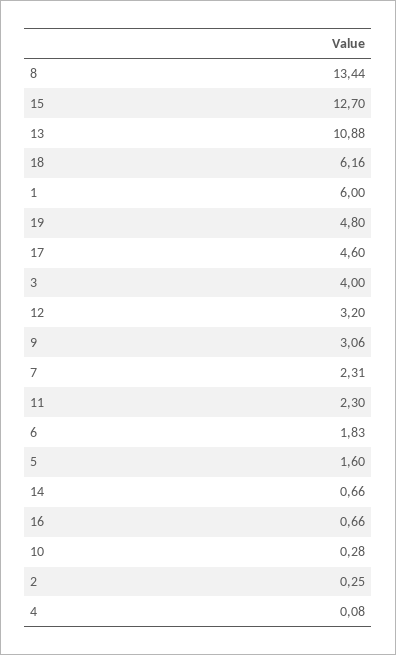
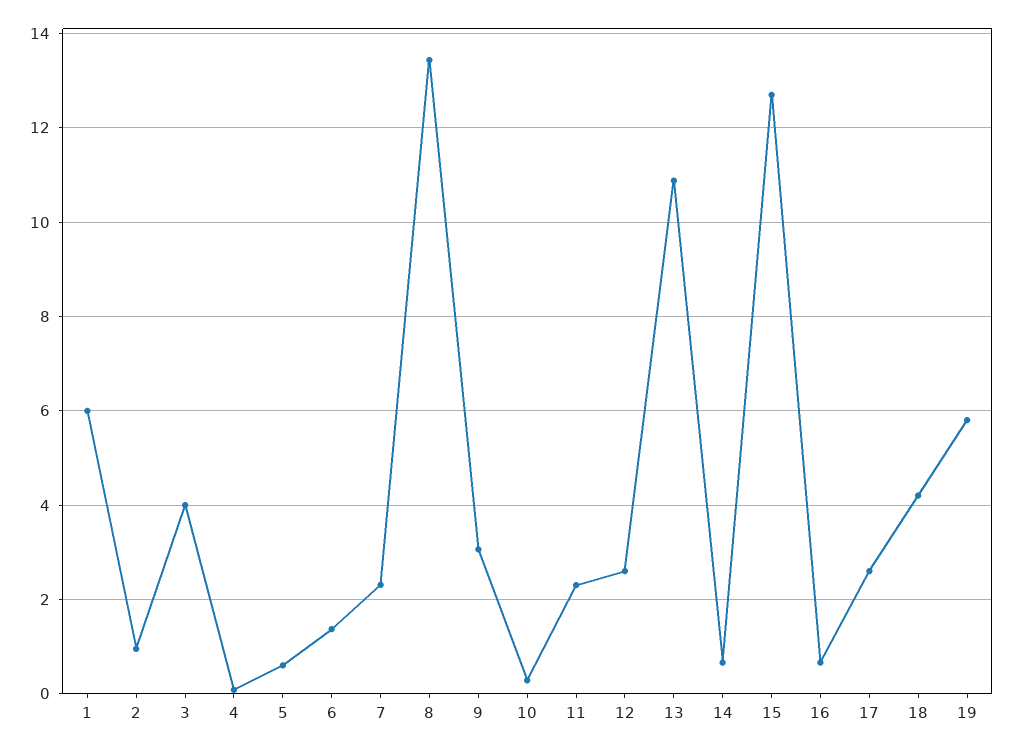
18: 6.16 -> 4.2
19: 4.8 -> 5.8
17: 4.6 -> 2.6
12: 3.2 -> 2.6
6: 1.83 -> 1.4
5: 1.6 -> 0.6
2: 0.25 -> 1

